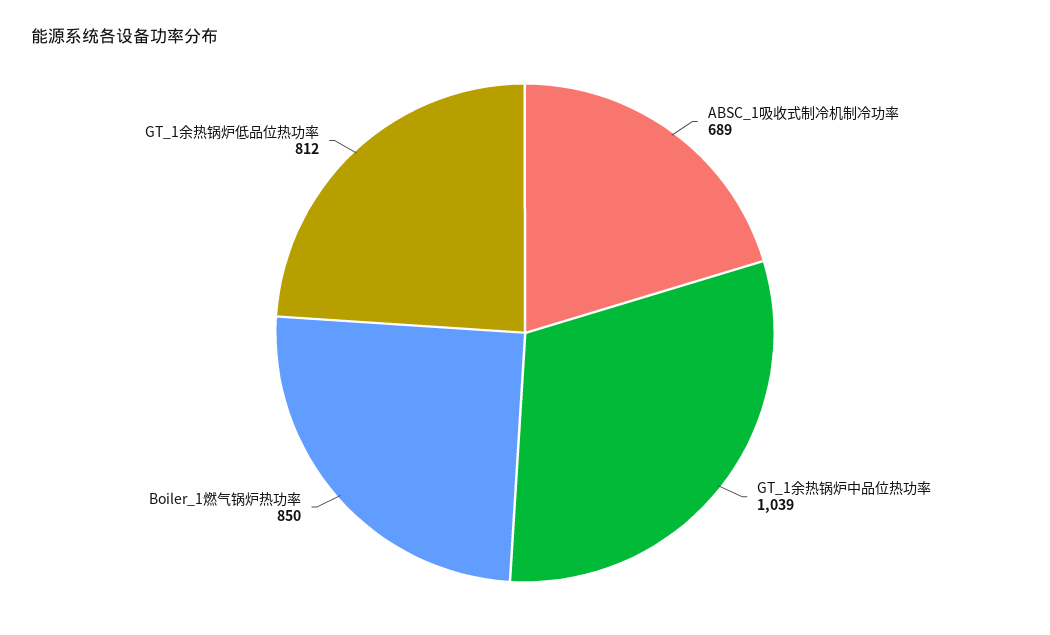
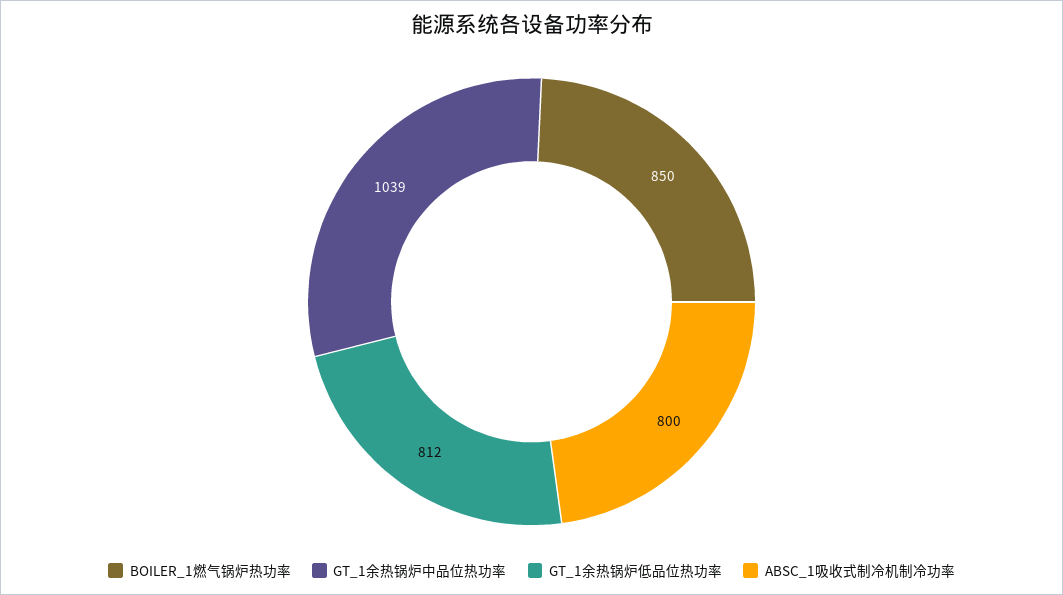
ABSC_1吸收式制冷机制冷功率: 689 -> 800

